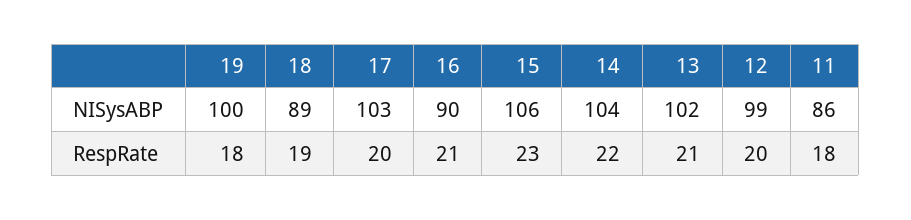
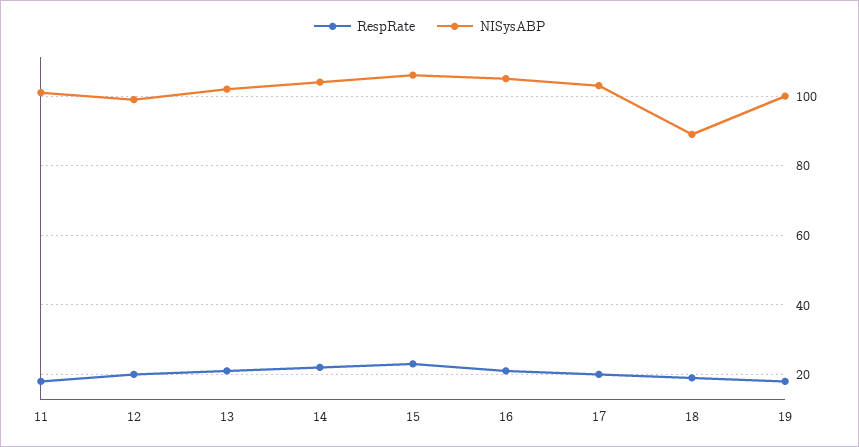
NISysABP, 16: 90 -> 105
NISysABP, 11: 86 -> 100

